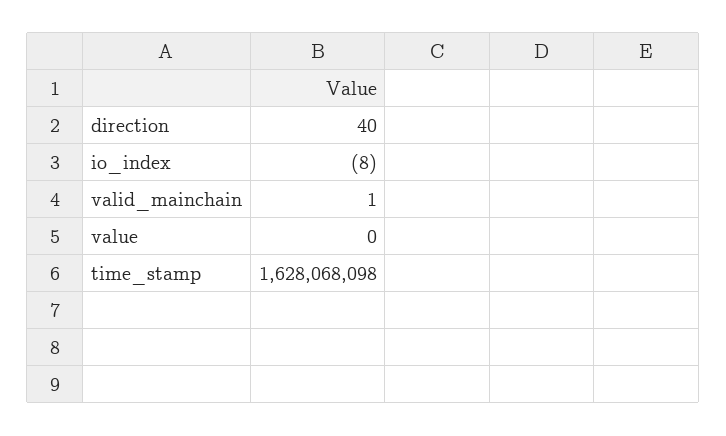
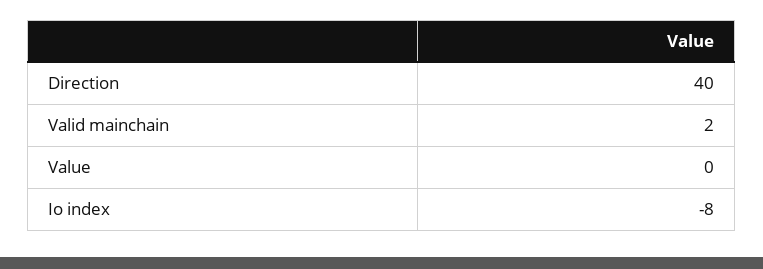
valid_mainchain: 1 -> 2
time_stamp: 1628068098 -> none

